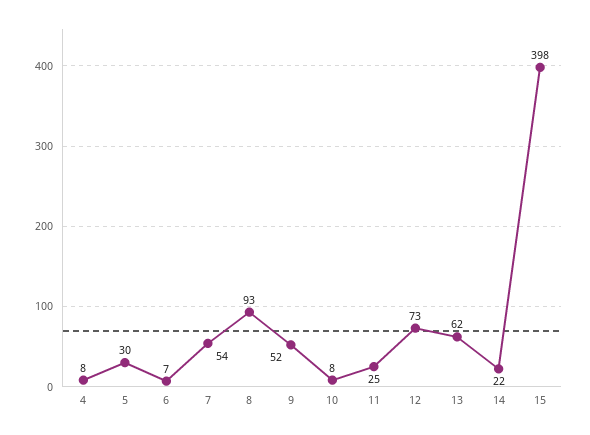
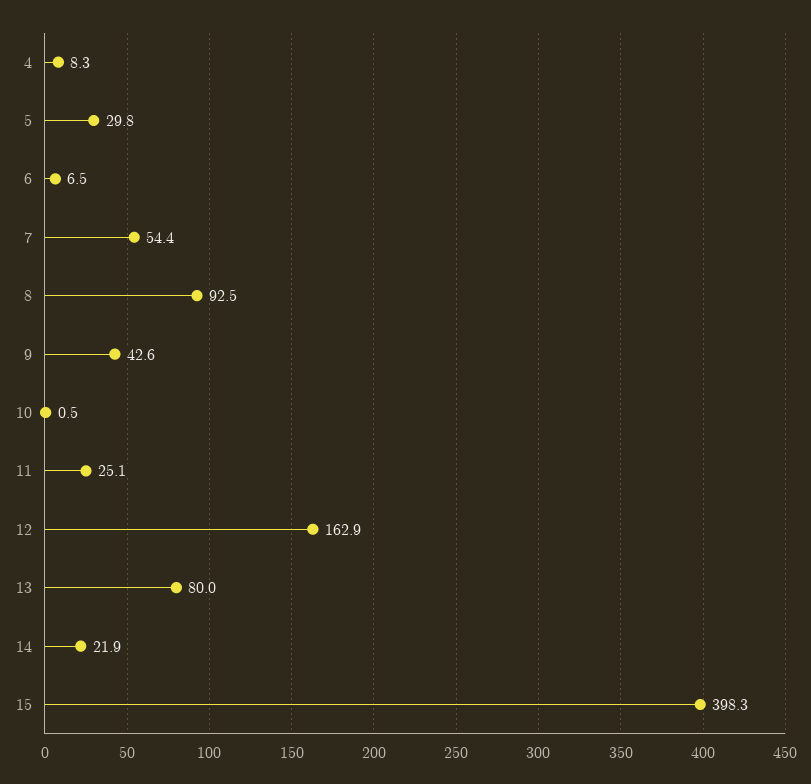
9: 52 -> 42.6
10: 8 -> 0.5
12: 73 -> 162.9
13: 62 -> 80

